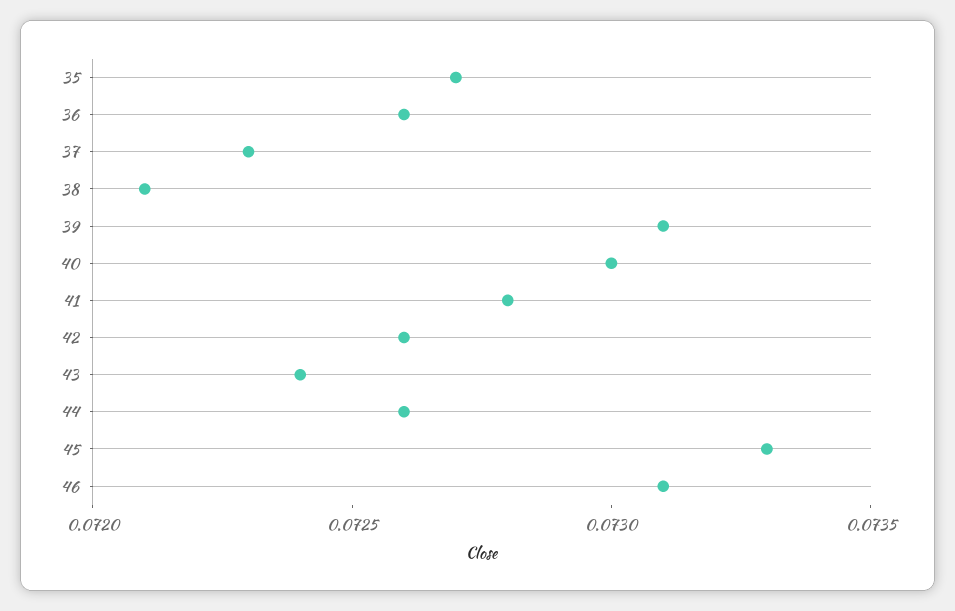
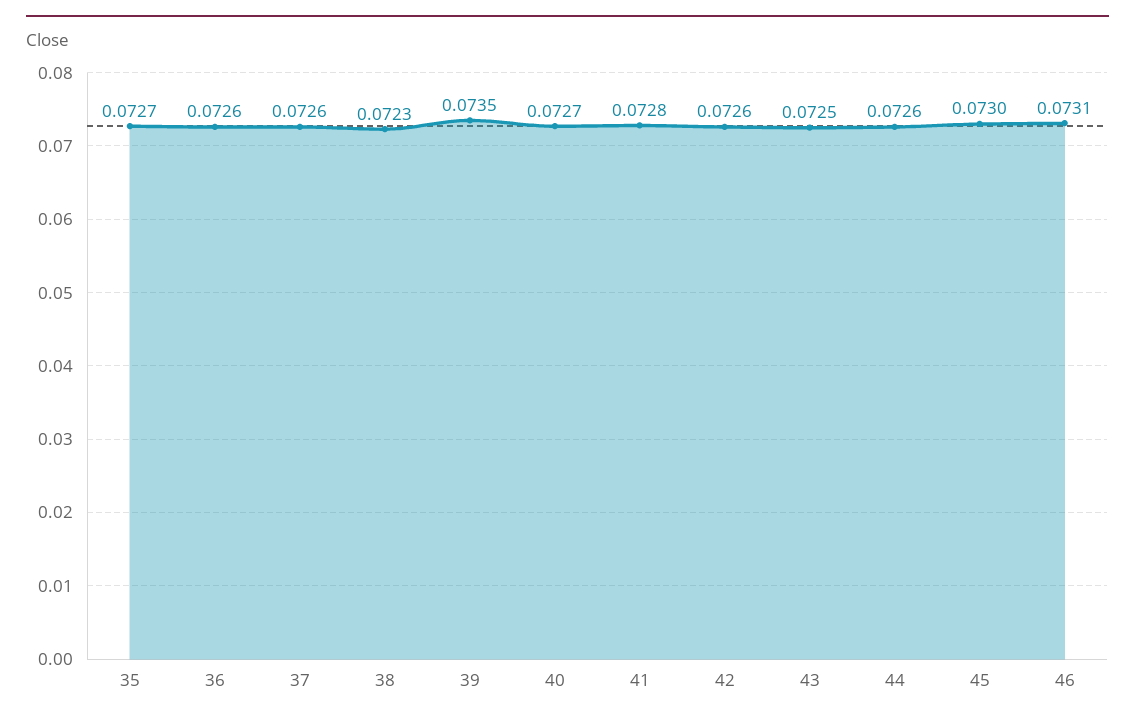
37: 0.0723 -> 0.0726
38: 0.0721 -> 0.0723
39: 0.0731 -> 0.0735
40: 0.073 -> 0.0727
43: 0.0724 -> 0.0725
45: 0.0733 -> 0.073

